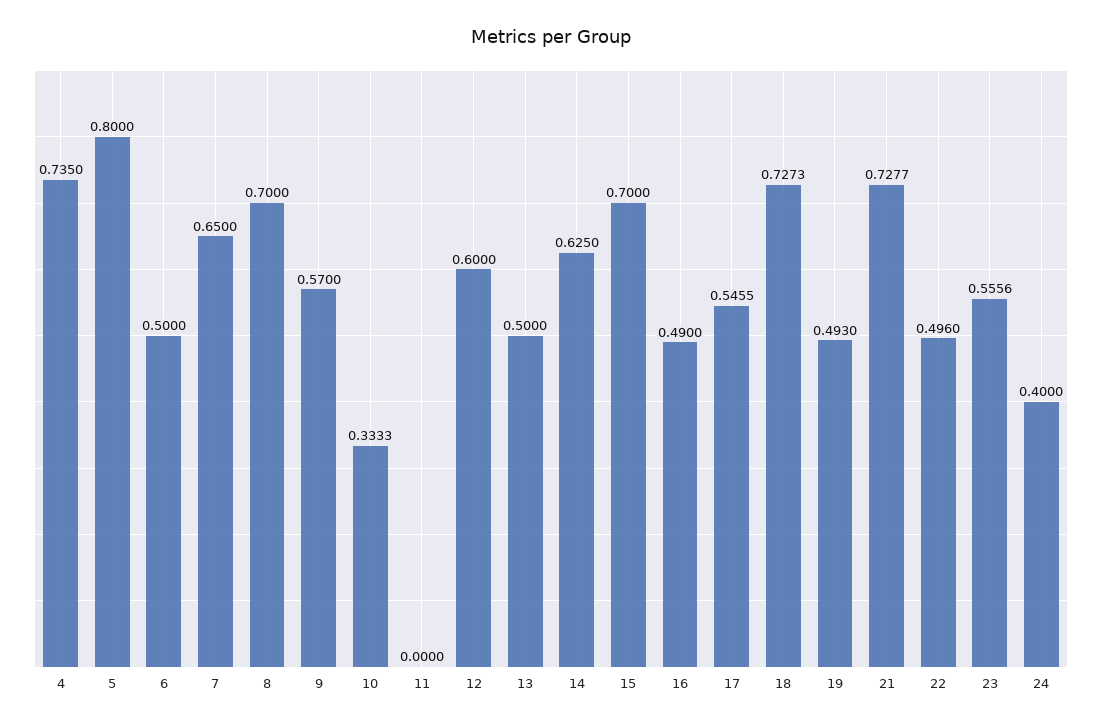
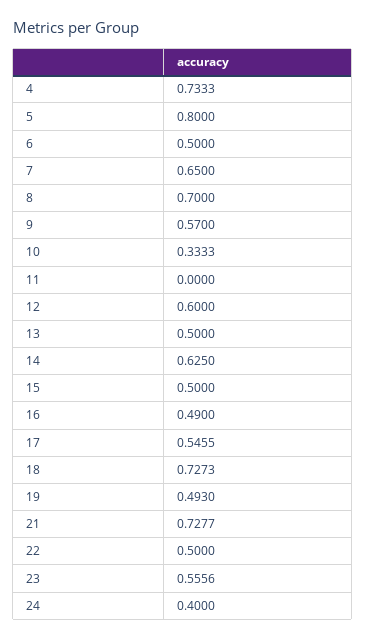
4: 0.735 -> 0.7333
15: 0.7 -> 0.5
22: 0.496 -> 0.5

